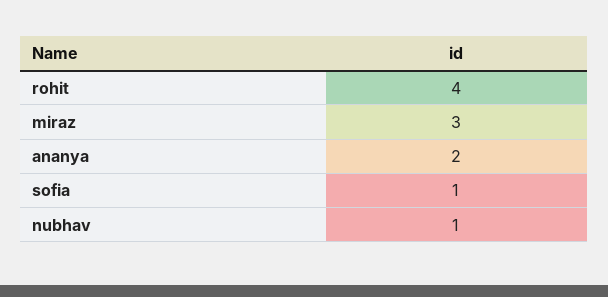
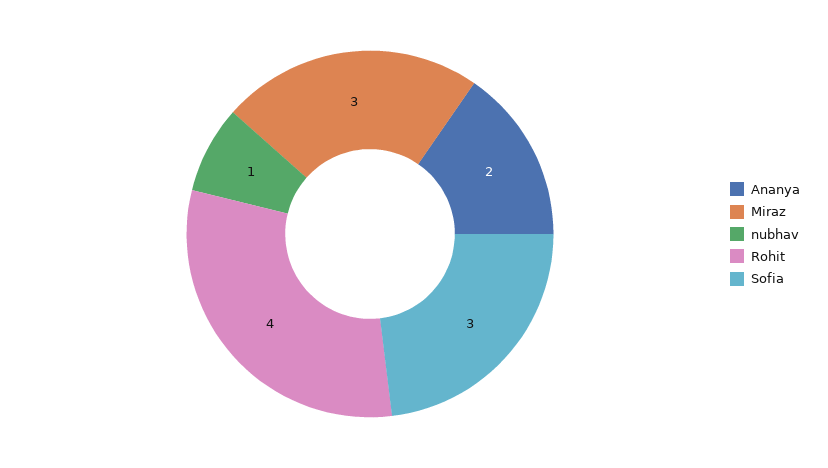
sofia: 1 -> 3

